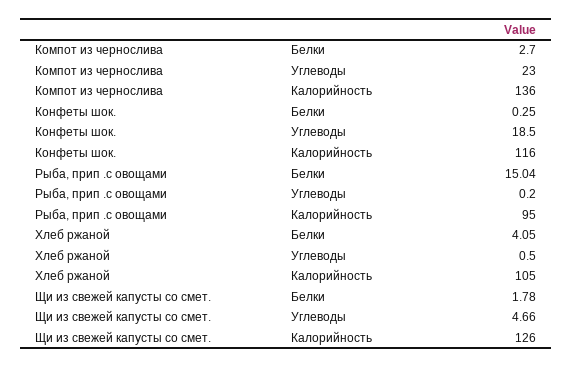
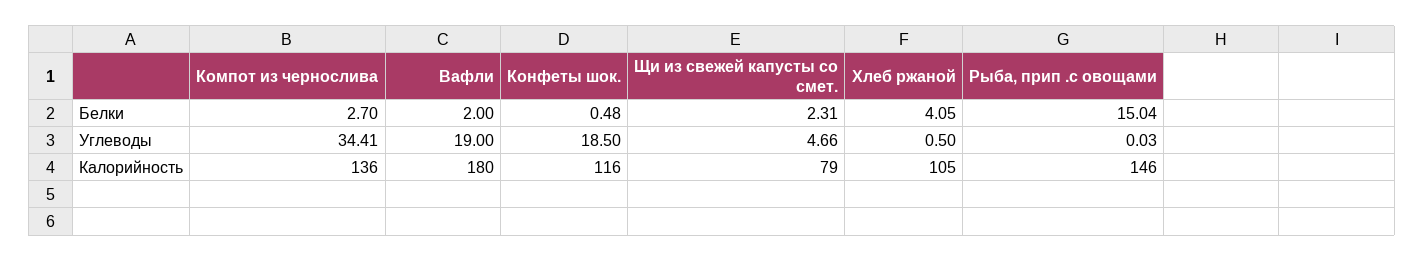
Компот из чернослива, Углеводы: 23 -> 34.41
Конфеты шок., Белки: 0.25 -> 0.48
Рыба, прип .с овощами, Углеводы: 0.2 -> 0.03
Рыба, прип .с овощами, Калорийность: 95 -> 146
Щи из свежей капусты со смет., Белки: 1.78 -> 2.31
Щи из свежей капусты со смет., Калорийность: 126 -> 79
Вафли, Белки: none -> 2
Вафли, Углеводы: none -> 19
Вафли, Калорийность: none -> 180

